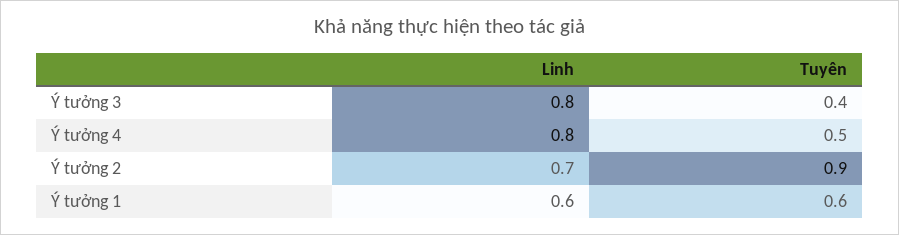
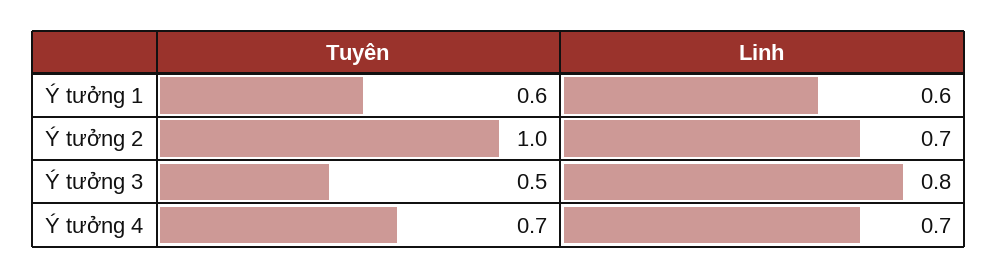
Tuyên, Ý tưởng 3: 0.4 -> 0.5
Linh, Ý tưởng 4: 0.8 -> 0.7
Tuyên, Ý tưởng 4: 0.5 -> 0.7
Tuyên, Ý tưởng 2: 0.9 -> 1

